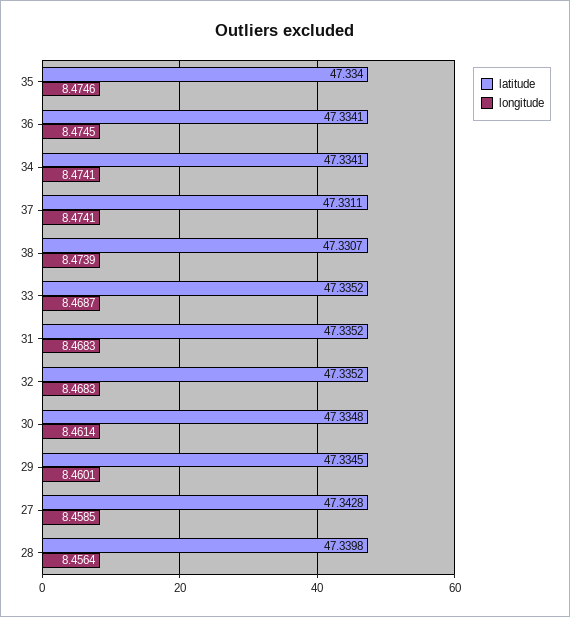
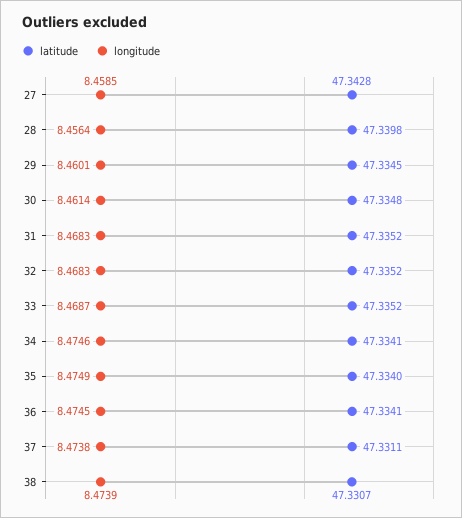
longitude, 35: 8.4746 -> 8.4749
longitude, 34: 8.4741 -> 8.4746
longitude, 37: 8.4741 -> 8.4738

